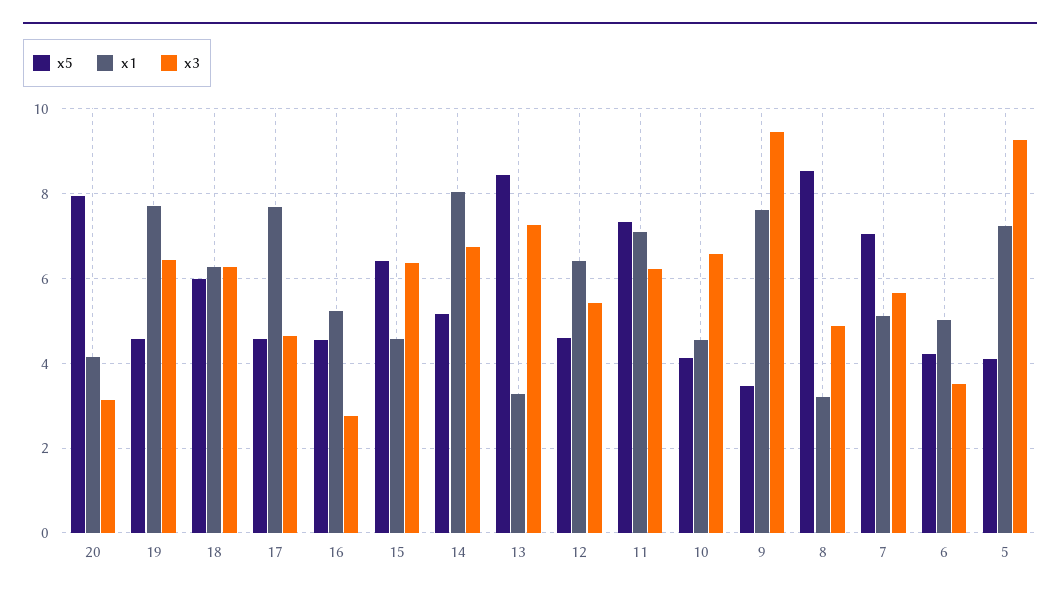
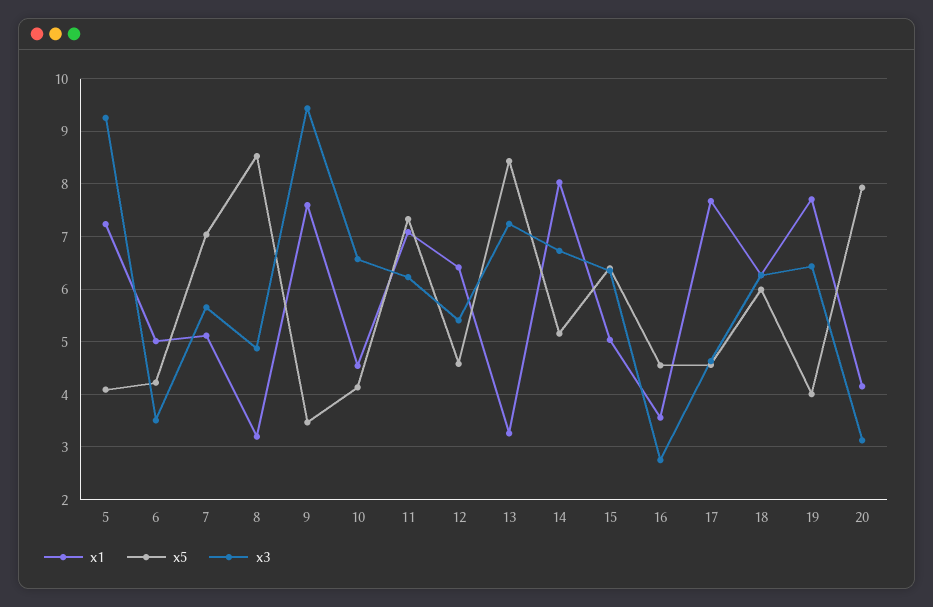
x5, 19: 4.6 -> 4
x1, 16: 5.2 -> 3.6
x1, 15: 4.6 -> 5

